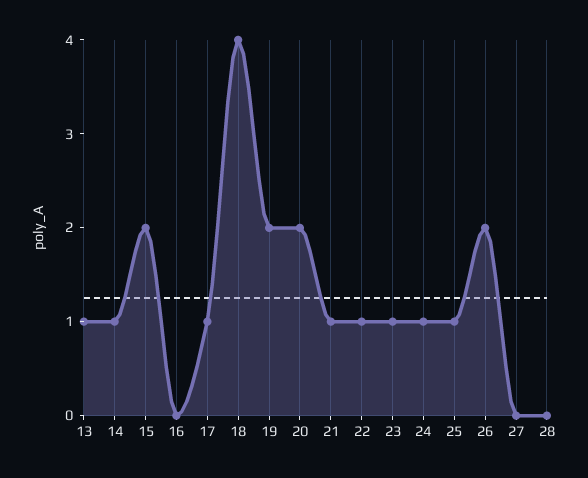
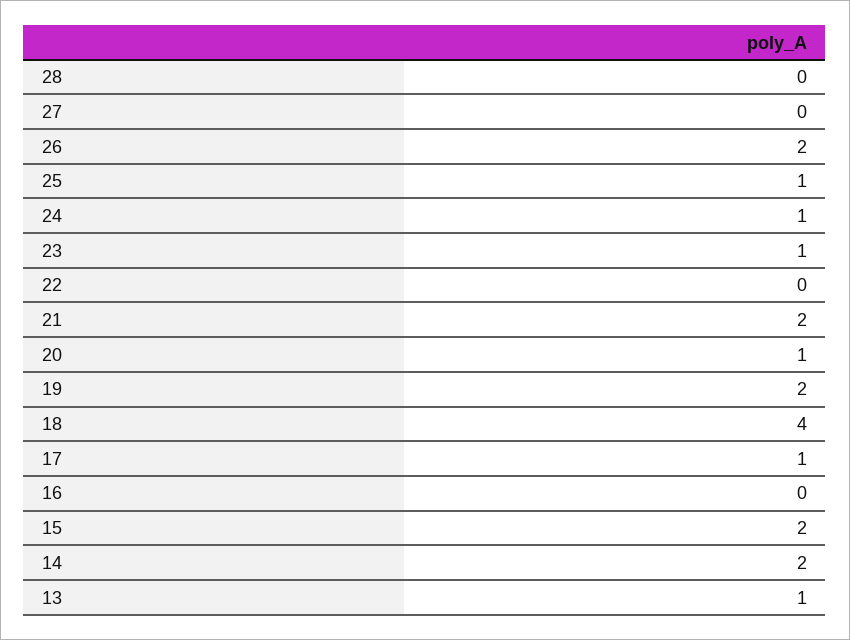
14: 1 -> 2
20: 2 -> 1
21: 1 -> 2
22: 1 -> 0

